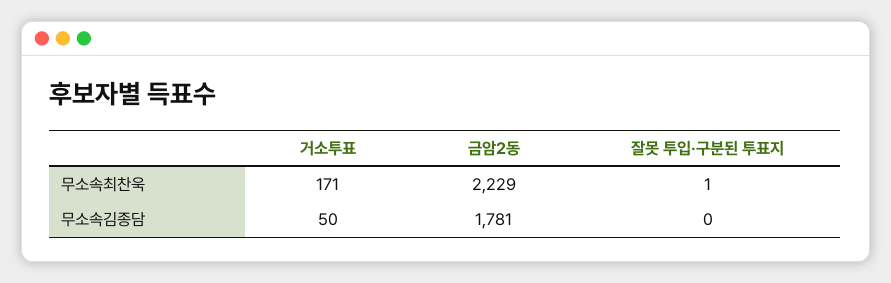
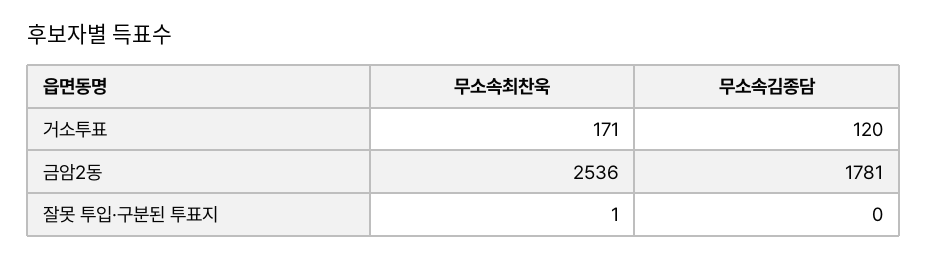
금암2동, 무소속최찬욱: 2229 -> 2536
거소투표, 무소속김종담: 50 -> 120

